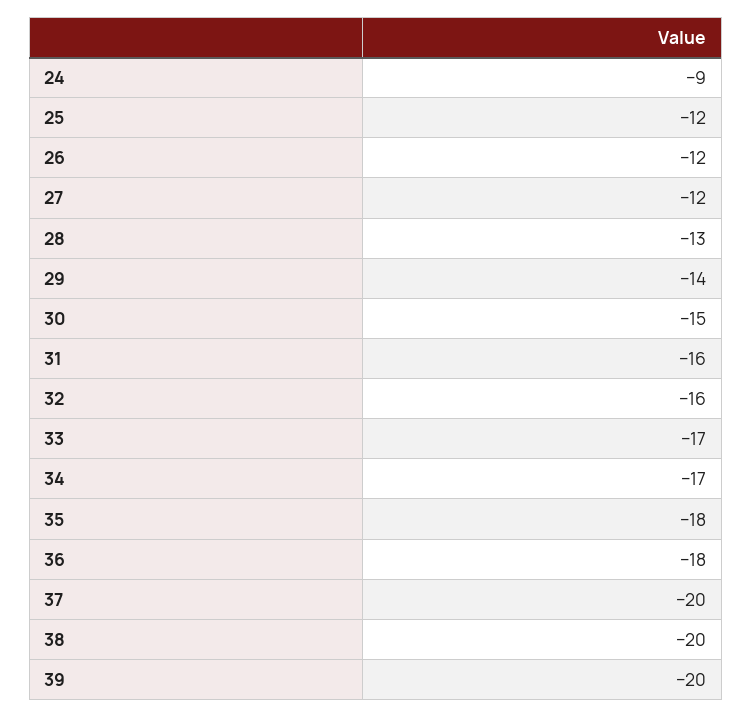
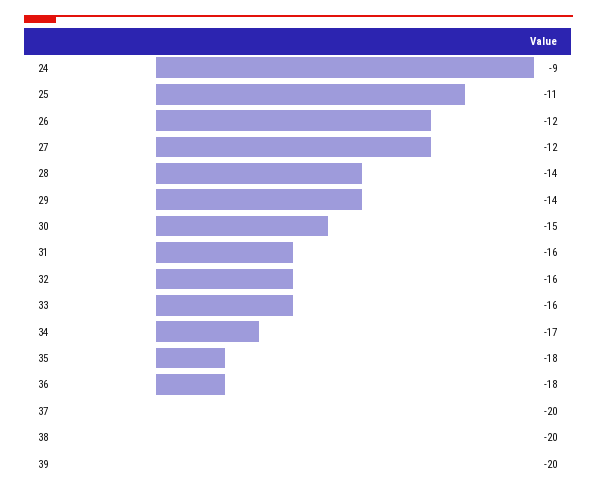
25: -12 -> -11
28: -13 -> -14
33: -17 -> -16

